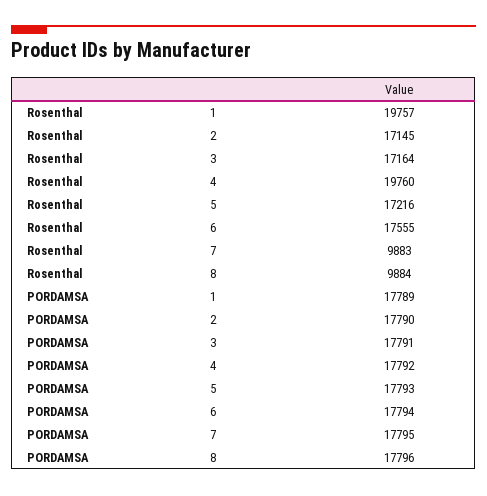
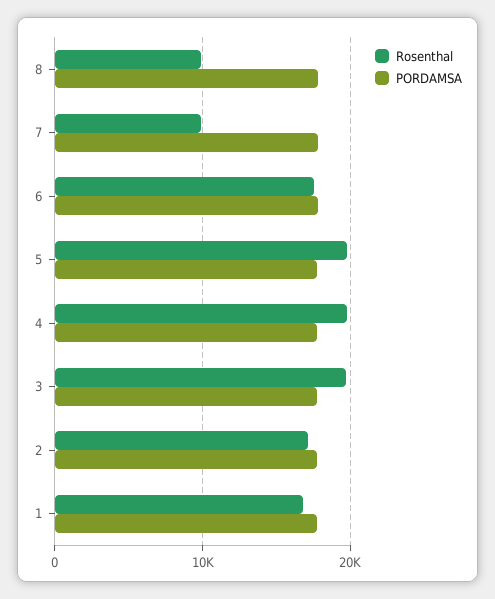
Rosenthal, 1: 19757 -> 17000
Rosenthal, 3: 17164 -> 20000
Rosenthal, 5: 17216 -> 20000

